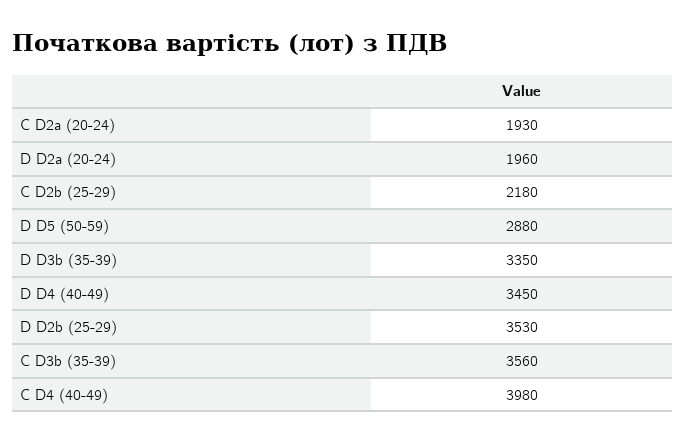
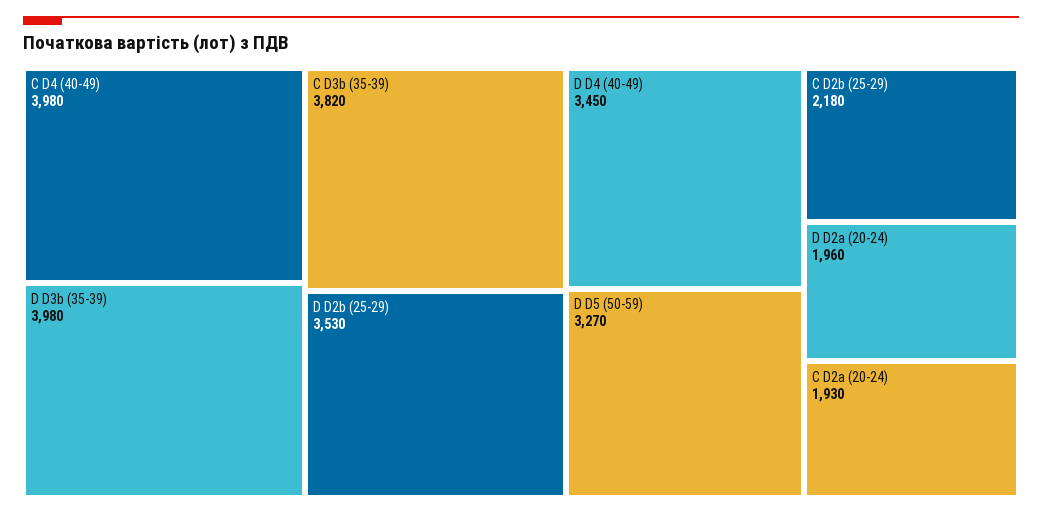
D D5 (50-59): 2880 -> 3270
D D3b (35-39): 3350 -> 3980
C D3b (35-39): 3560 -> 3820

